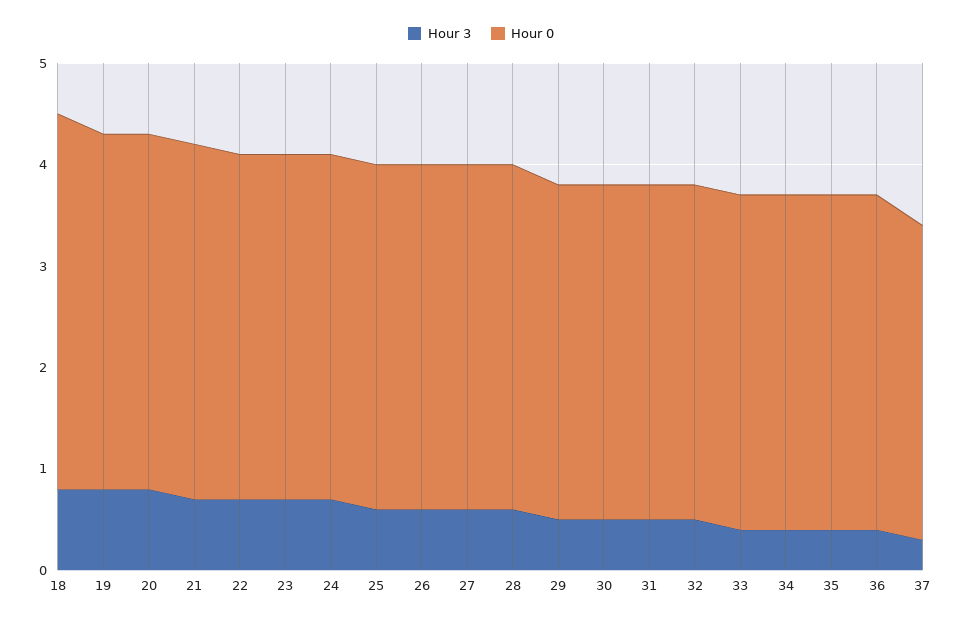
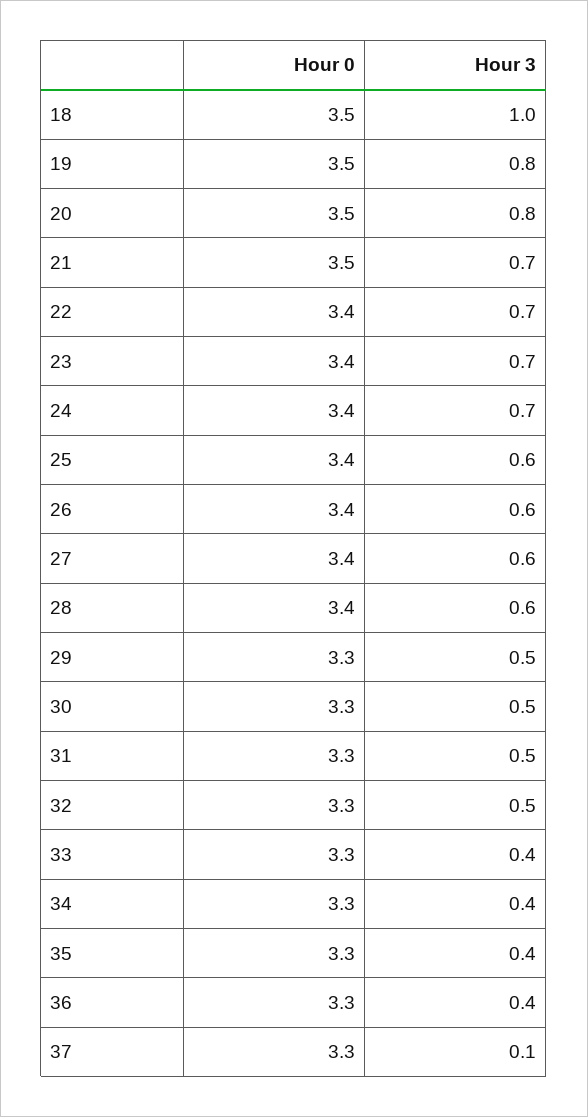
Hour 3, 18: 0.8 -> 1
Hour 0, 18: 3.7 -> 3.5
Hour 3, 37: 0.3 -> 0.1
Hour 0, 37: 3.1 -> 3.3

